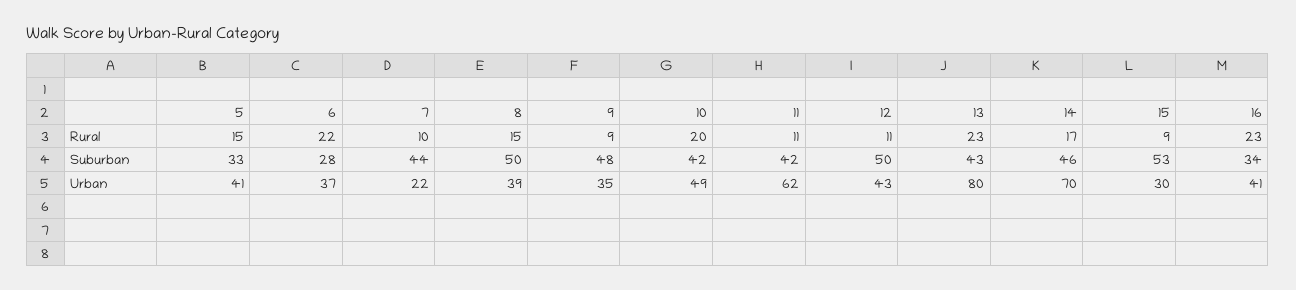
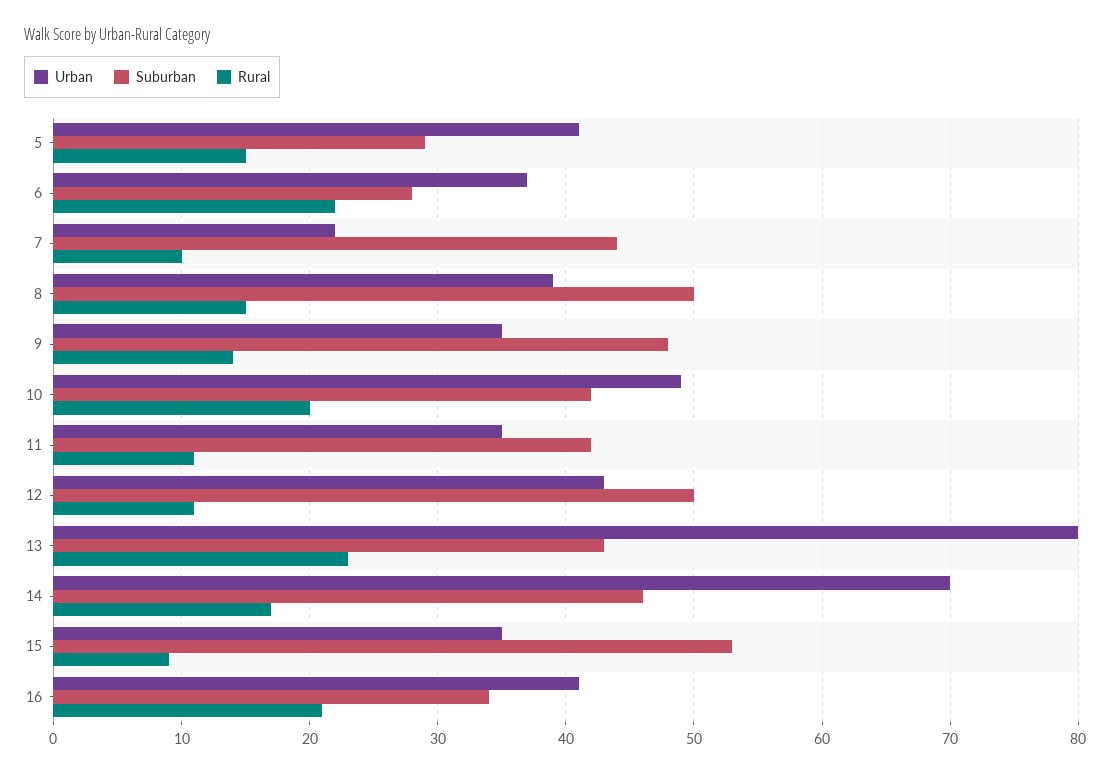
Rural, 9: 9 -> 14
Rural, 16: 23 -> 21
Suburban, 5: 33 -> 29
Urban, 11: 62 -> 35
Urban, 15: 30 -> 35

